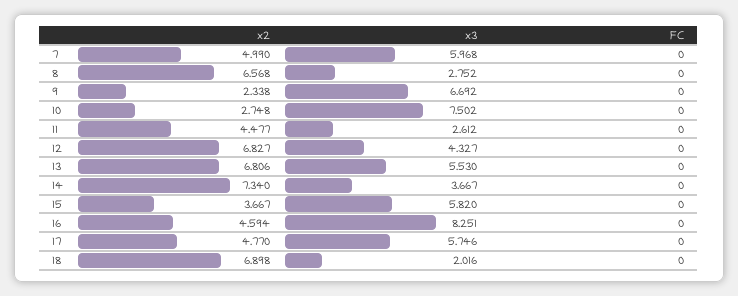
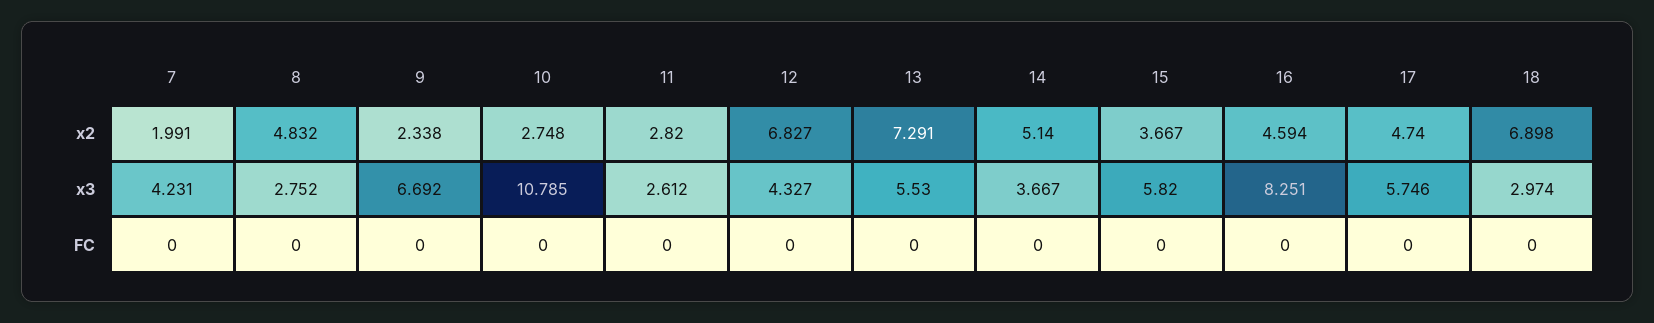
x2, 7: 4.99 -> 1.991
x3, 7: 5.968 -> 4.231
x2, 8: 6.568 -> 4.832
x3, 10: 7.502 -> 10.785
x2, 11: 4.477 -> 2.82
x2, 13: 6.806 -> 7.291
x2, 14: 7.34 -> 5.14
x2, 17: 4.77 -> 4.74
x3, 18: 2.016 -> 2.974

